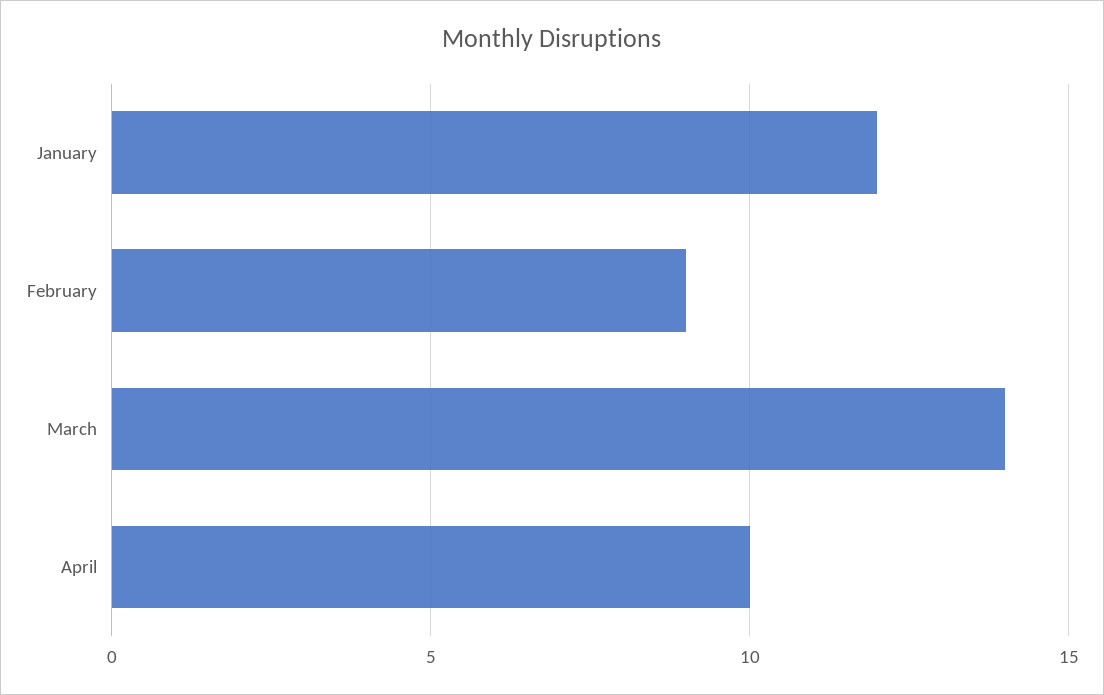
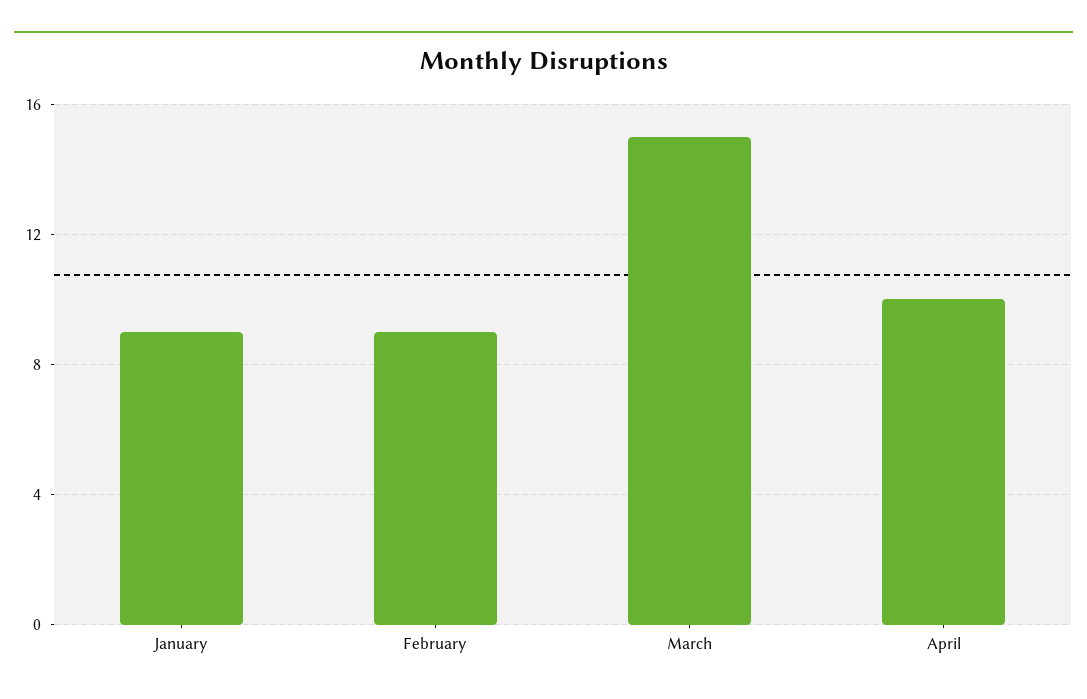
January: 12 -> 9
March: 14 -> 15

